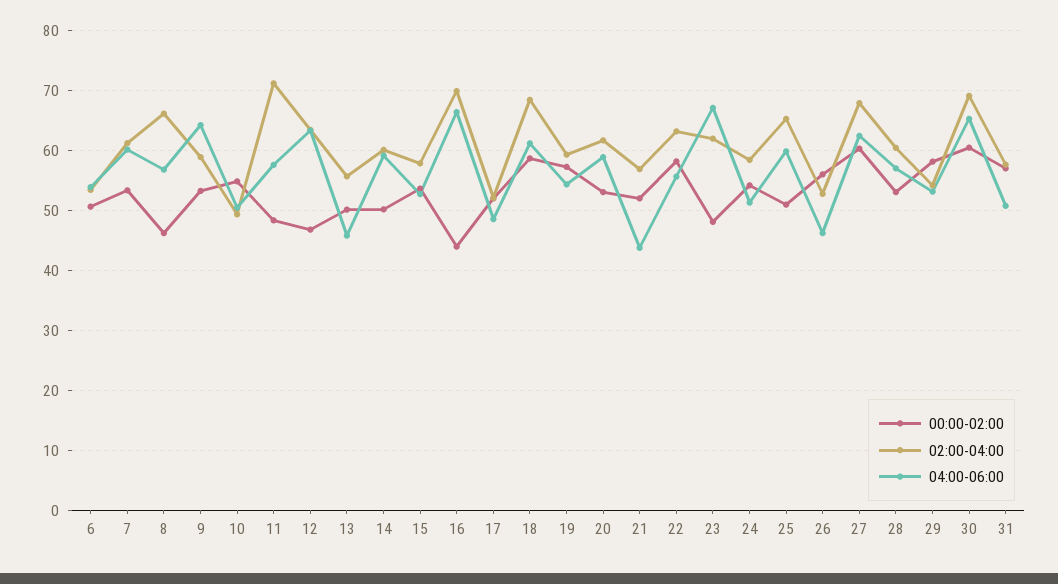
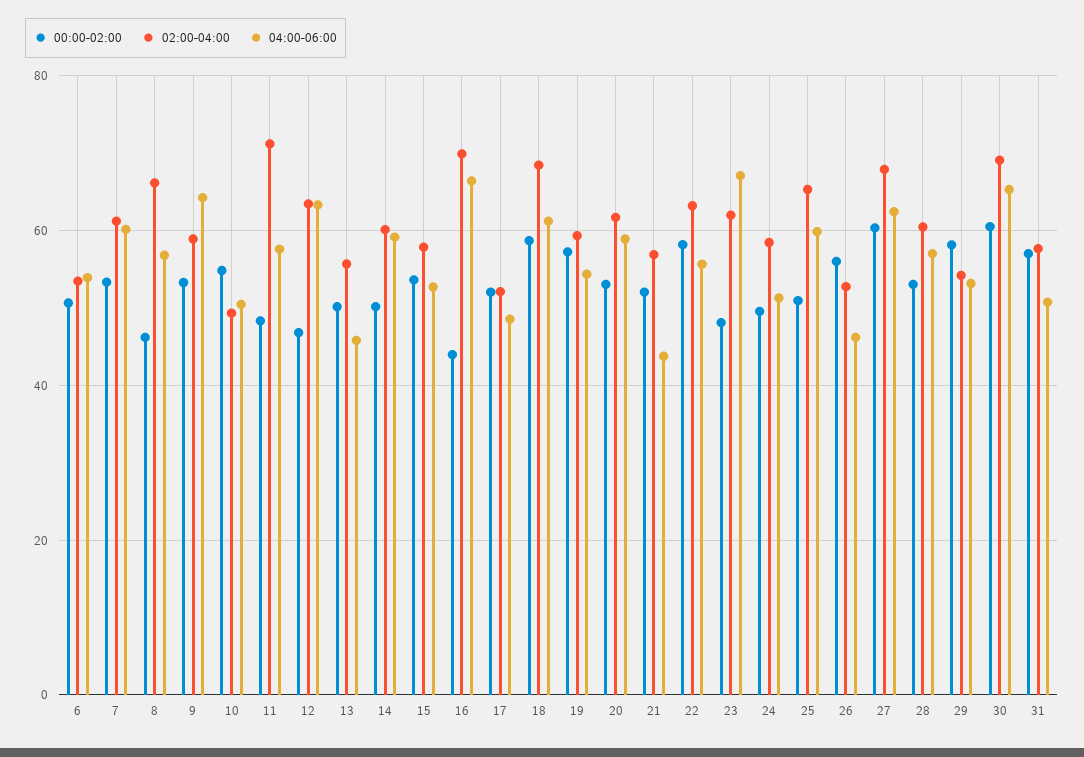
00:00-02:00, 24: 54 -> 50

